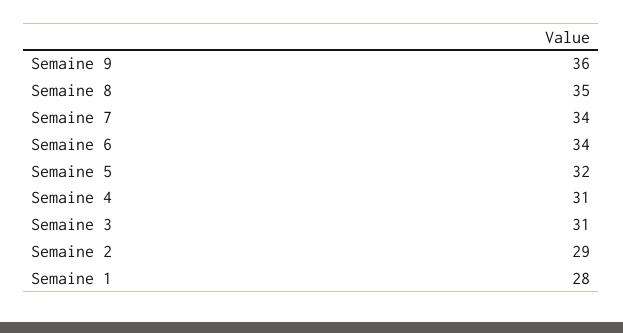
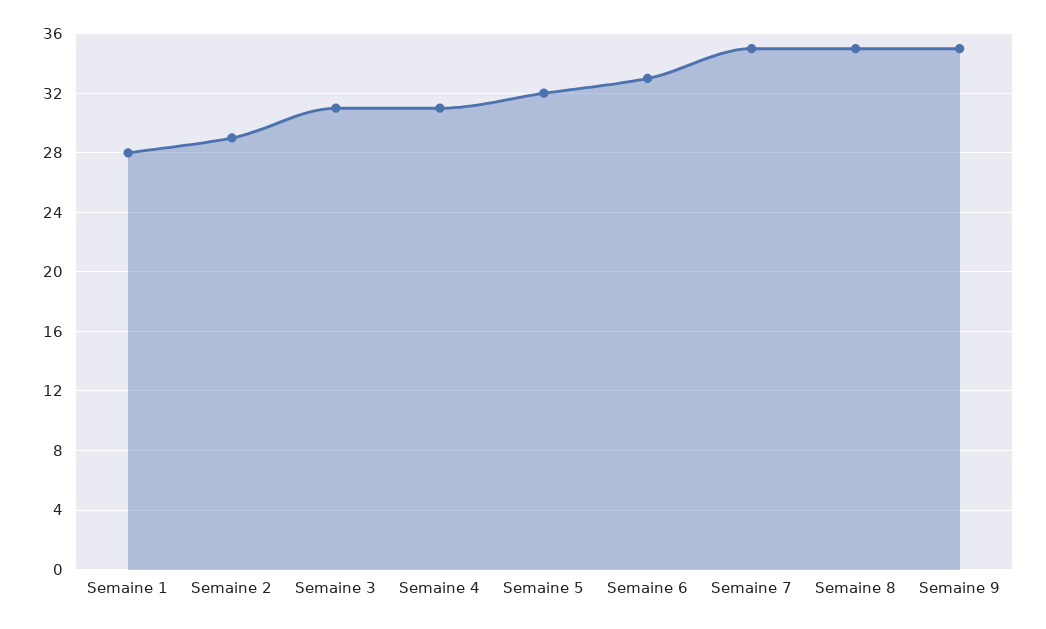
Semaine 9: 36 -> 35
Semaine 7: 34 -> 35
Semaine 6: 34 -> 33

